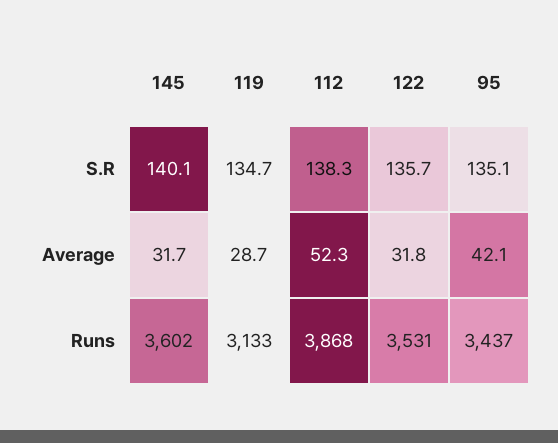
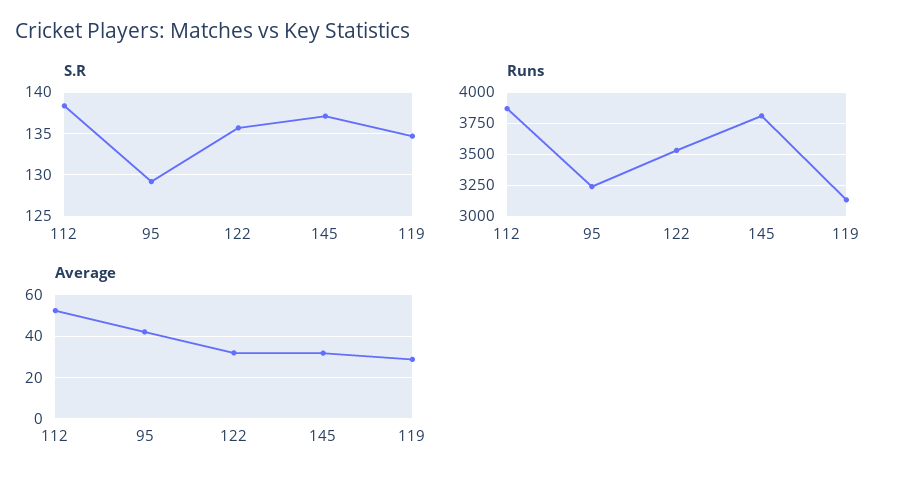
S.R, 145: 140.1 -> 137
S.R, 95: 135.1 -> 129
Runs, 145: 3602 -> 3800
Runs, 95: 3437 -> 3250

